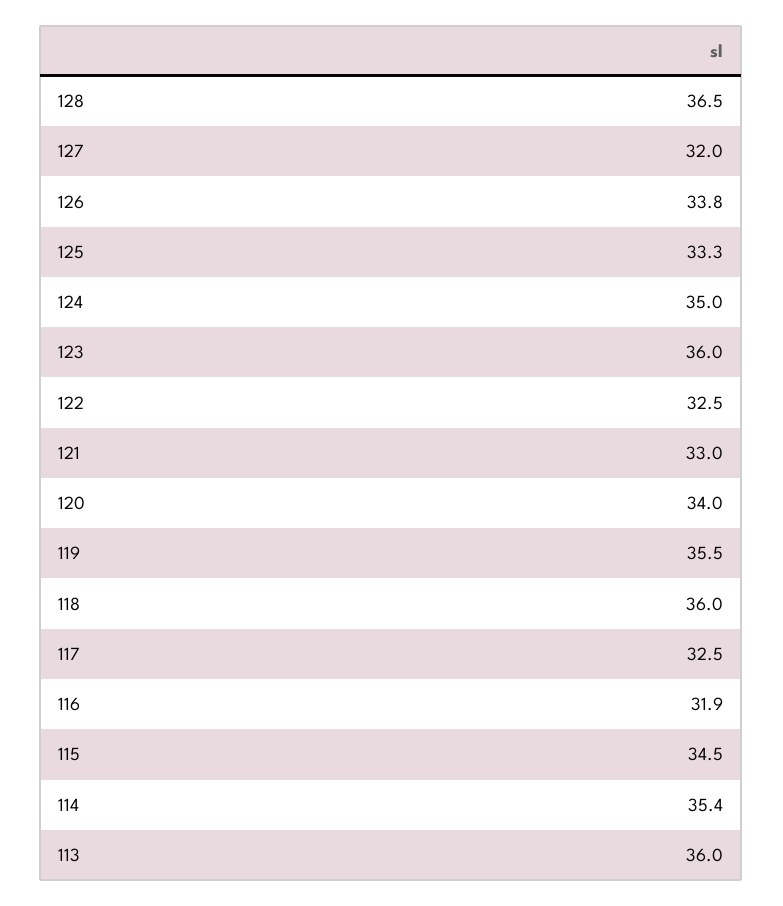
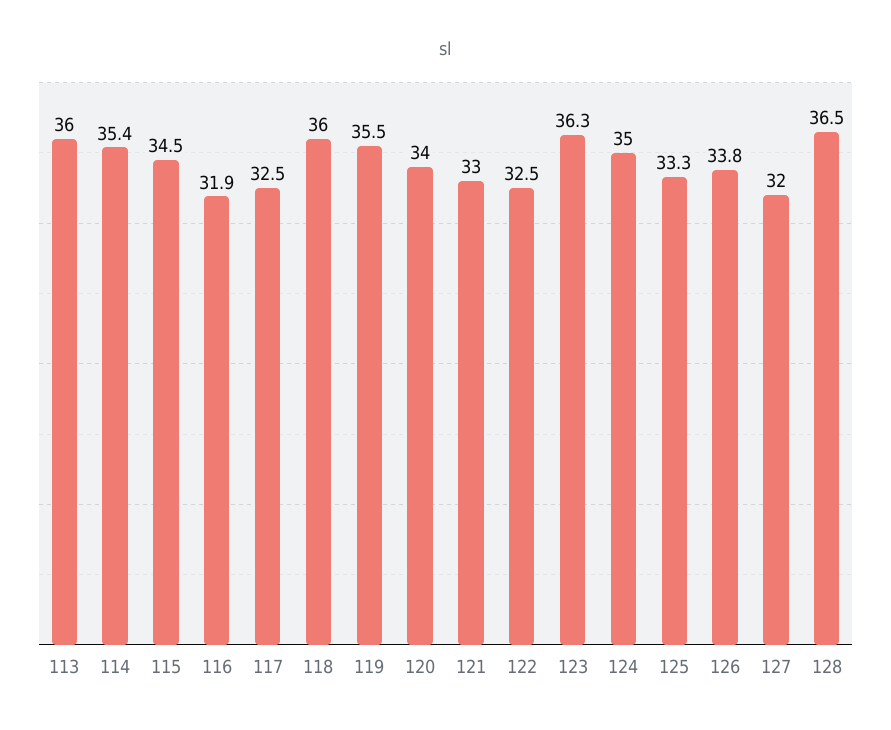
123: 36 -> 36.3

